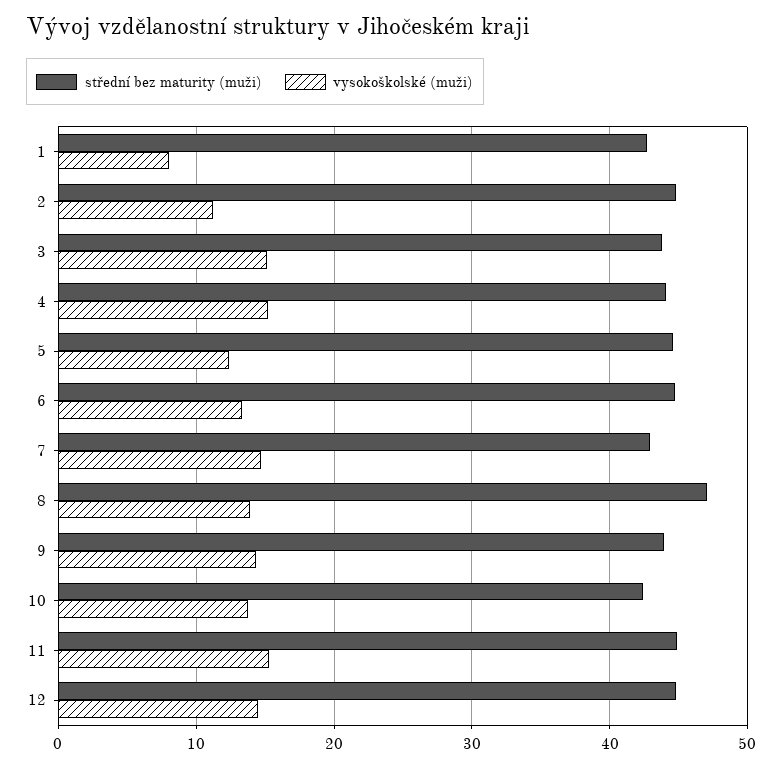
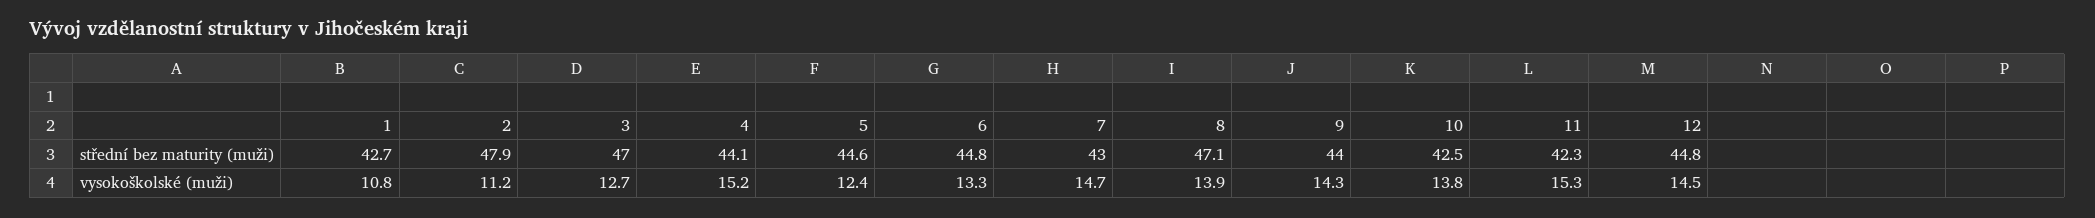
vysokoškolské (muži), 1: 8 -> 10.8
střední bez maturity (muži), 2: 45 -> 47.9
střední bez maturity (muži), 3: 44 -> 47
vysokoškolské (muži), 3: 15 -> 12.7
střední bez maturity (muži), 11: 45 -> 42.3

